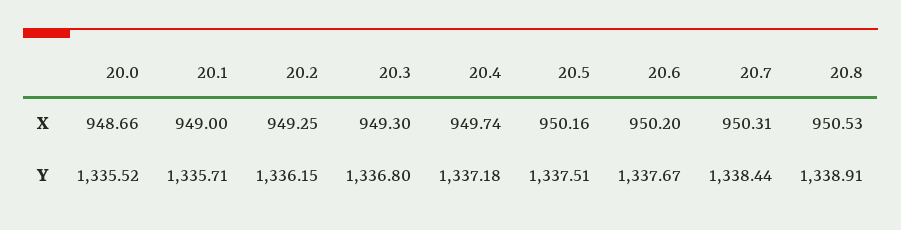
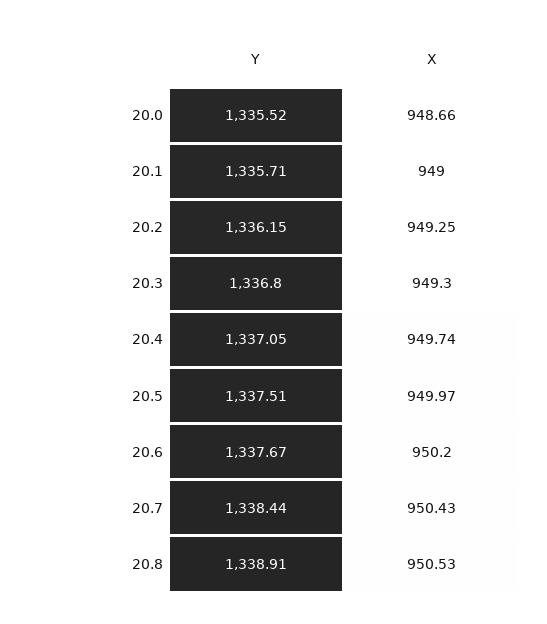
20.5, X: 950.16 -> 949.97
20.7, X: 950.31 -> 950.43
20.4, Y: 1337.18 -> 1337.05

